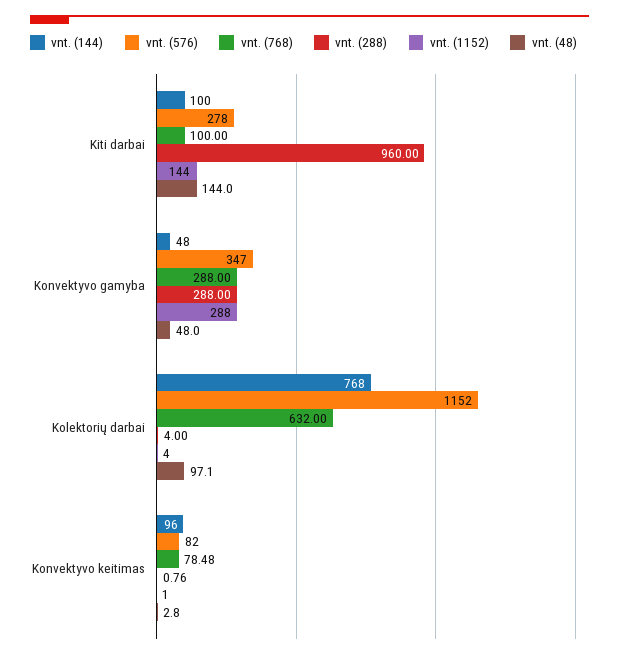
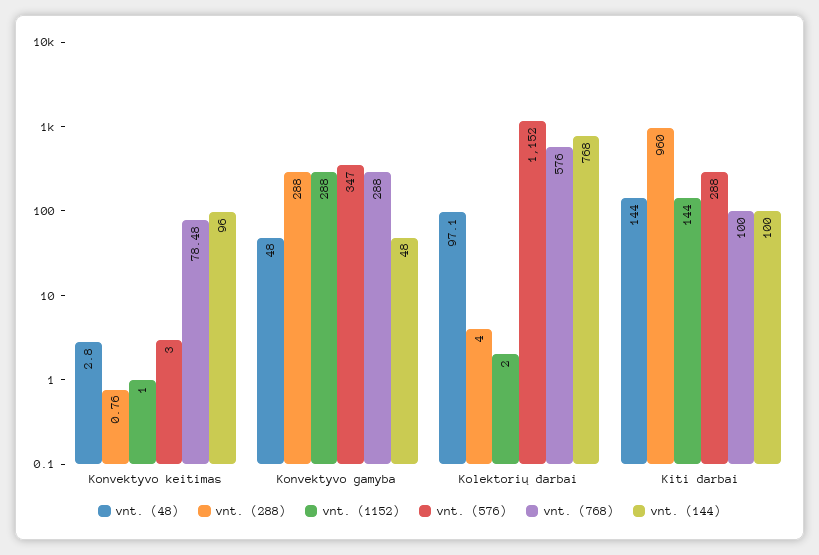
vnt. (576), Kiti darbai: 278 -> 288
vnt. (768), Kolektorių darbai: 632 -> 576
vnt. (1152), Kolektorių darbai: 4 -> 2
vnt. (576), Konvektyvo keitimas: 82 -> 3

